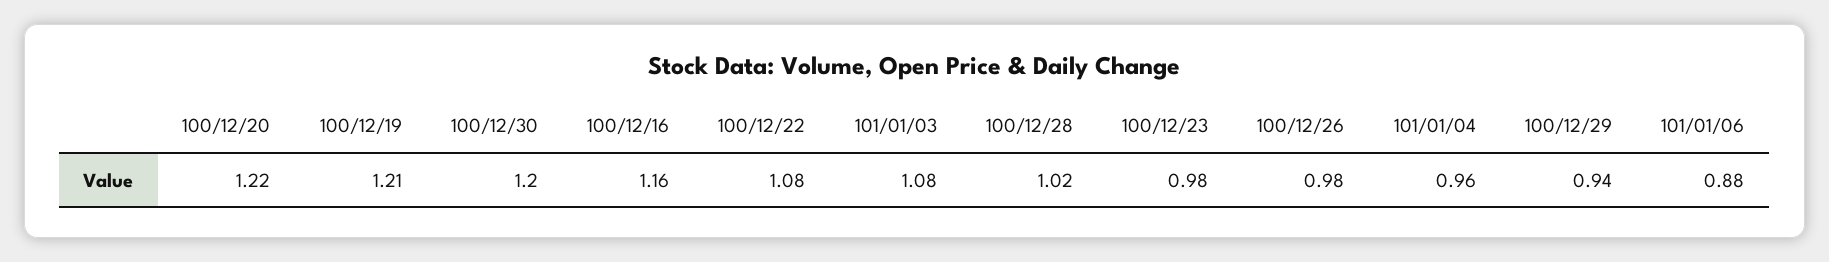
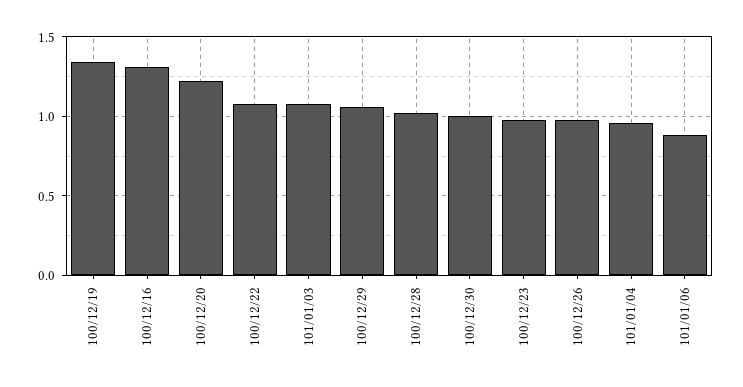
100/12/19: 1.21 -> 1.35
100/12/30: 1.2 -> 1
100/12/16: 1.16 -> 1.3
100/12/29: 0.94 -> 1.05

